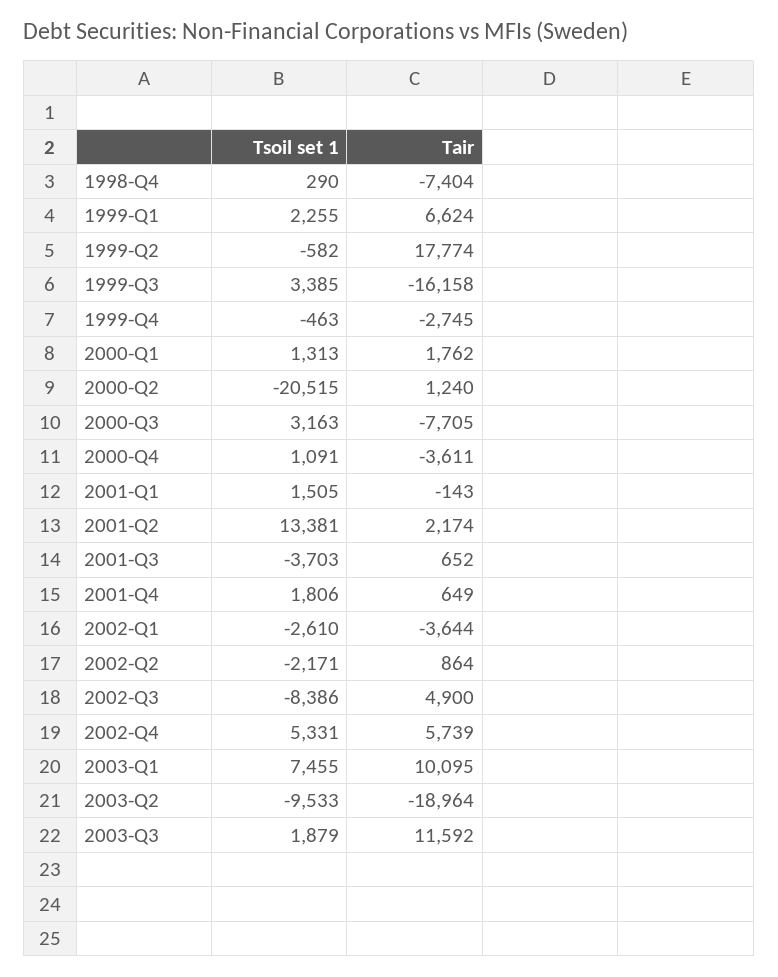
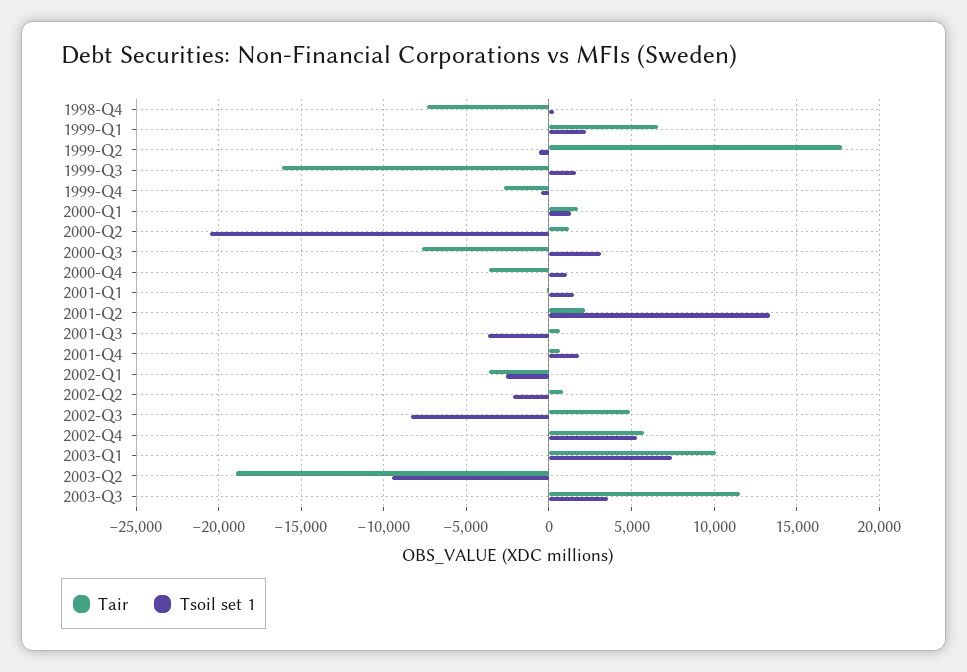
Tsoil set 1, 1999-Q3: 3385 -> 1500
Tsoil set 1, 2003-Q3: 1879 -> 3500

